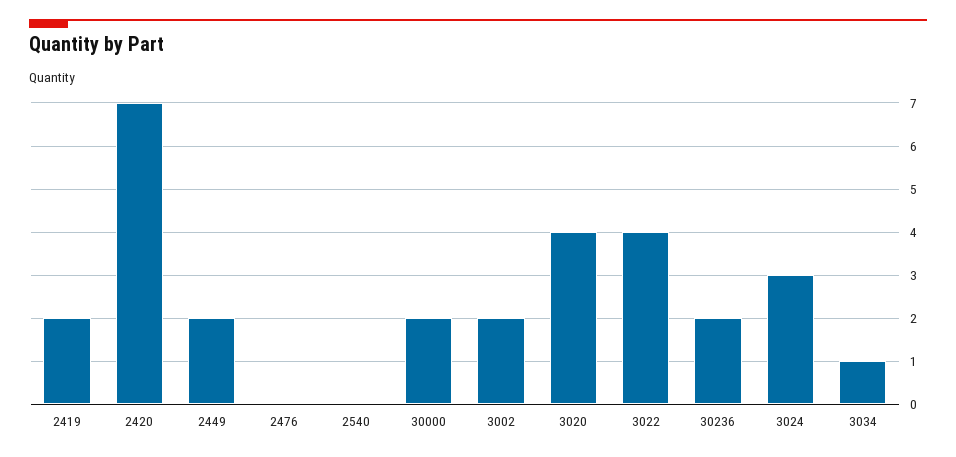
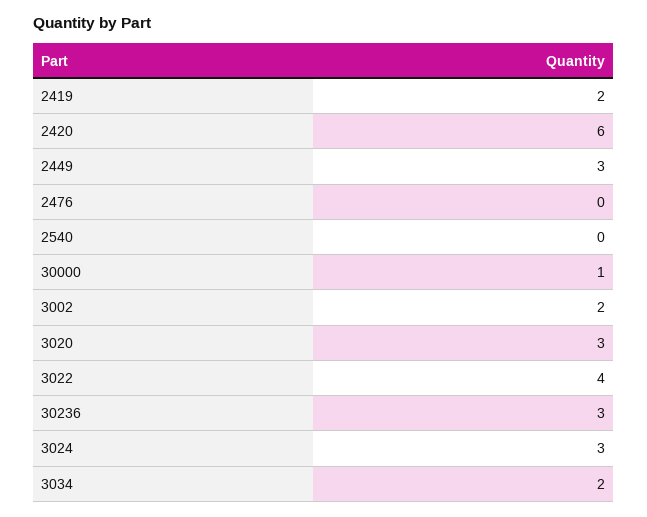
2420: 7 -> 6
2449: 2 -> 3
30000: 2 -> 1
3020: 4 -> 3
30236: 2 -> 3
3034: 1 -> 2

